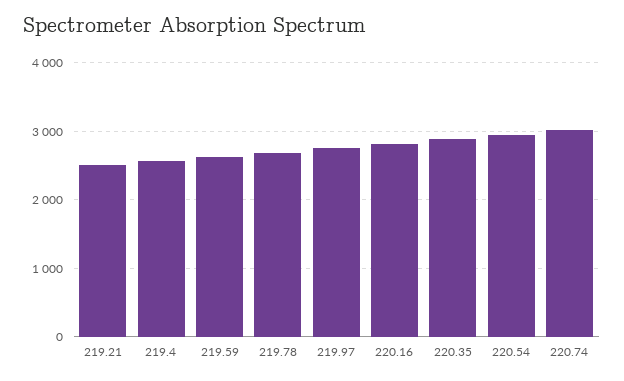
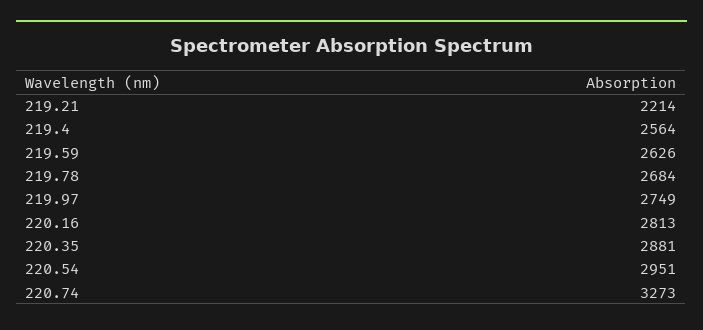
219.21: 2500 -> 2214
220.74: 3000 -> 3273

